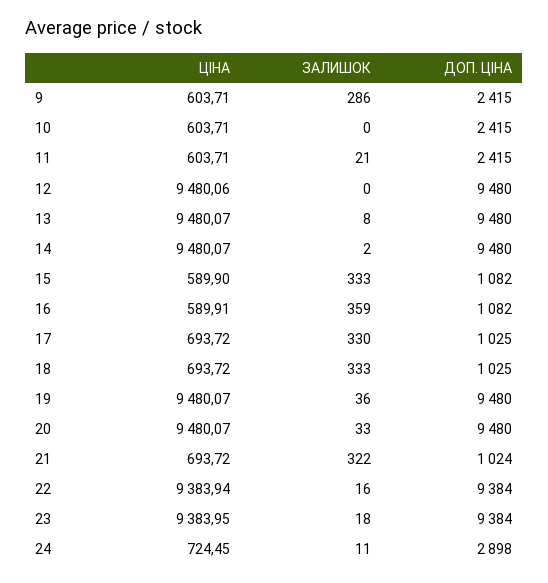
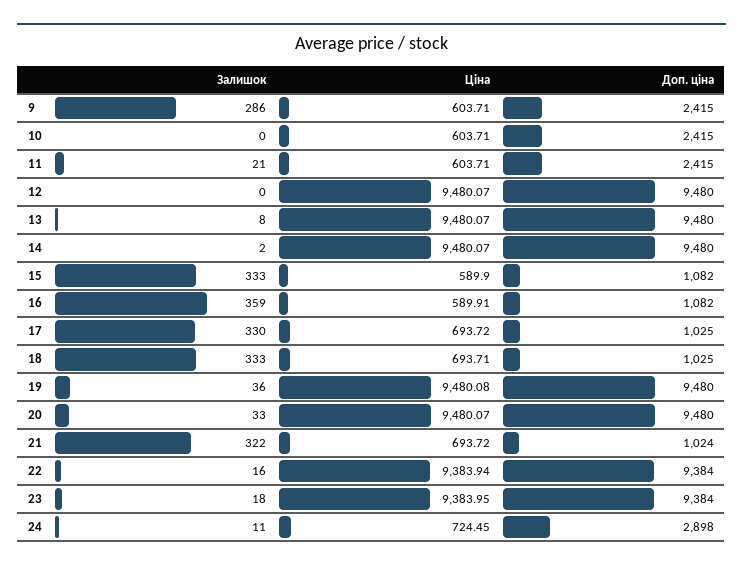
ЦІНА, 12: 9480.06 -> 9480.07
ЦІНА, 18: 693.72 -> 693.71
ЦІНА, 19: 9480.07 -> 9480.08

